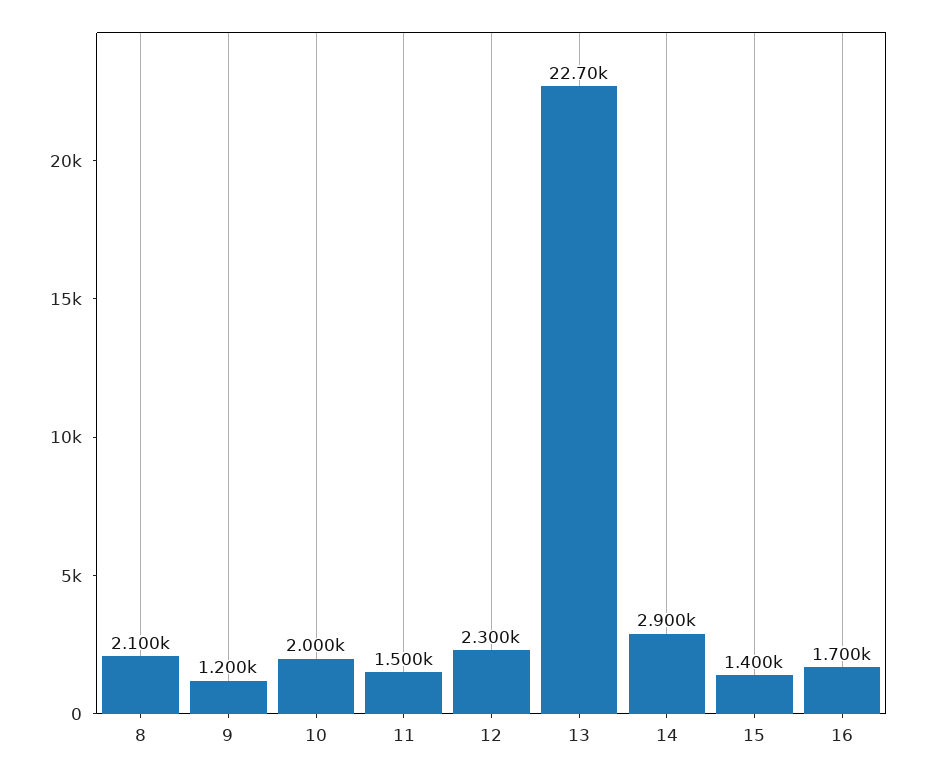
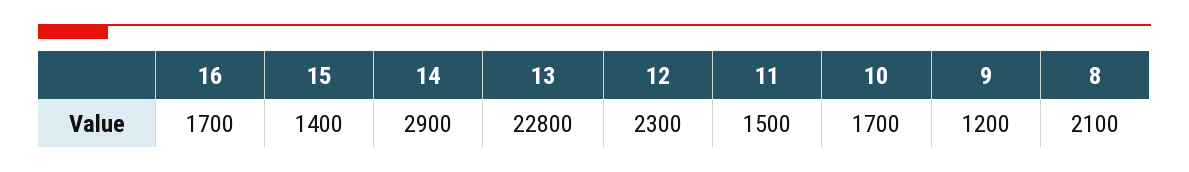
10: 2000 -> 1700
13: 22700 -> 22800

